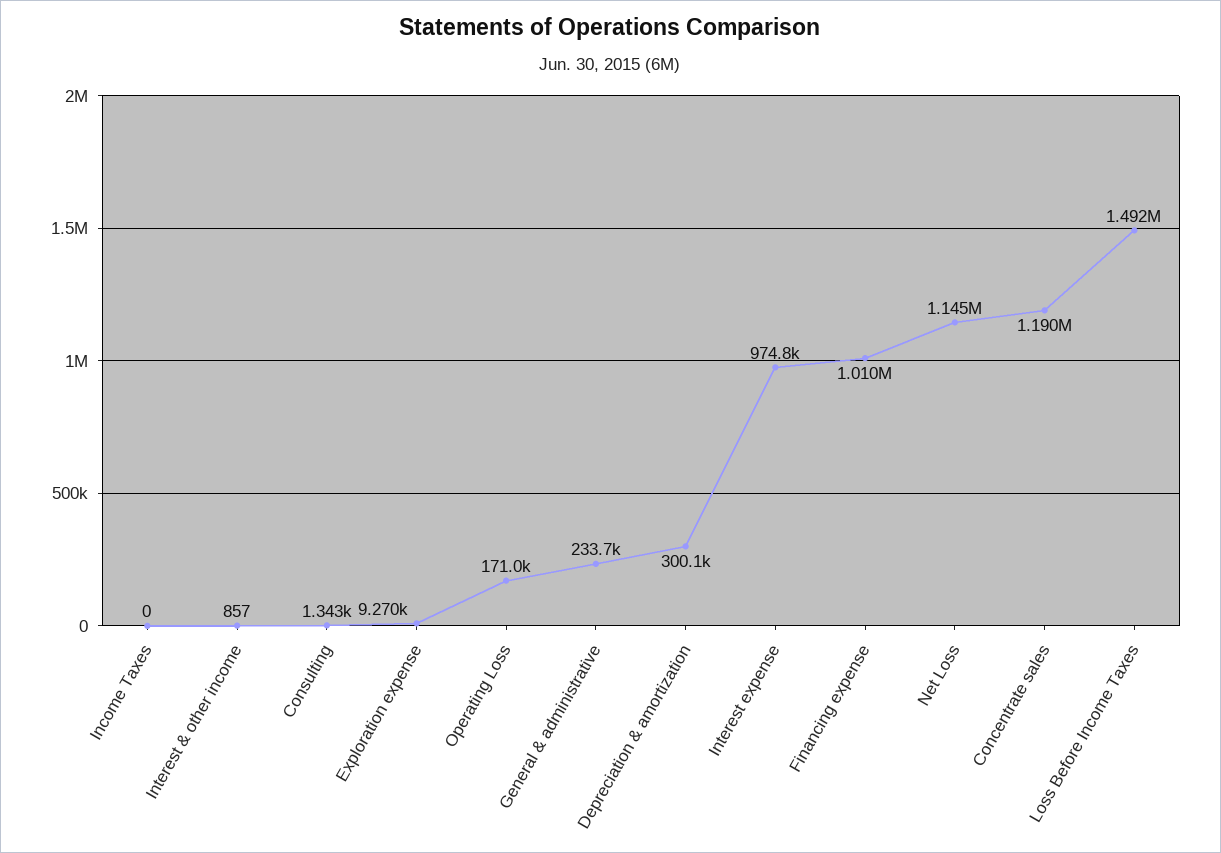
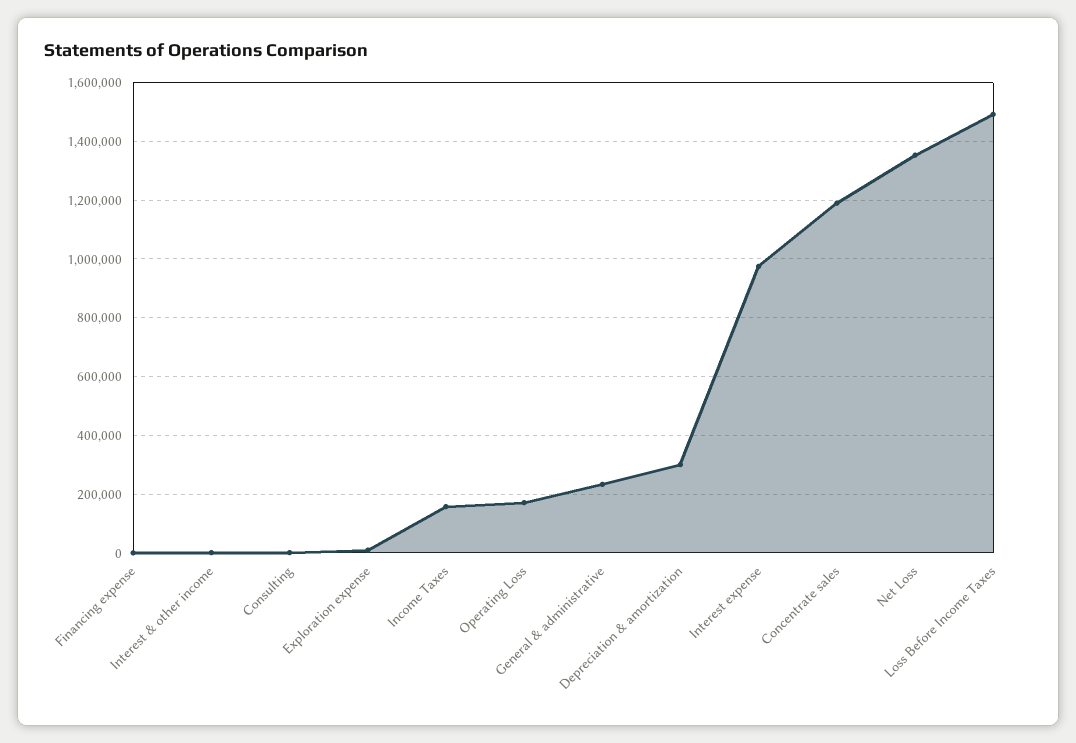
Income Taxes: 0 -> 150000
Financing expense: 1010000 -> 0
Net Loss: 1145000 -> 1350000

